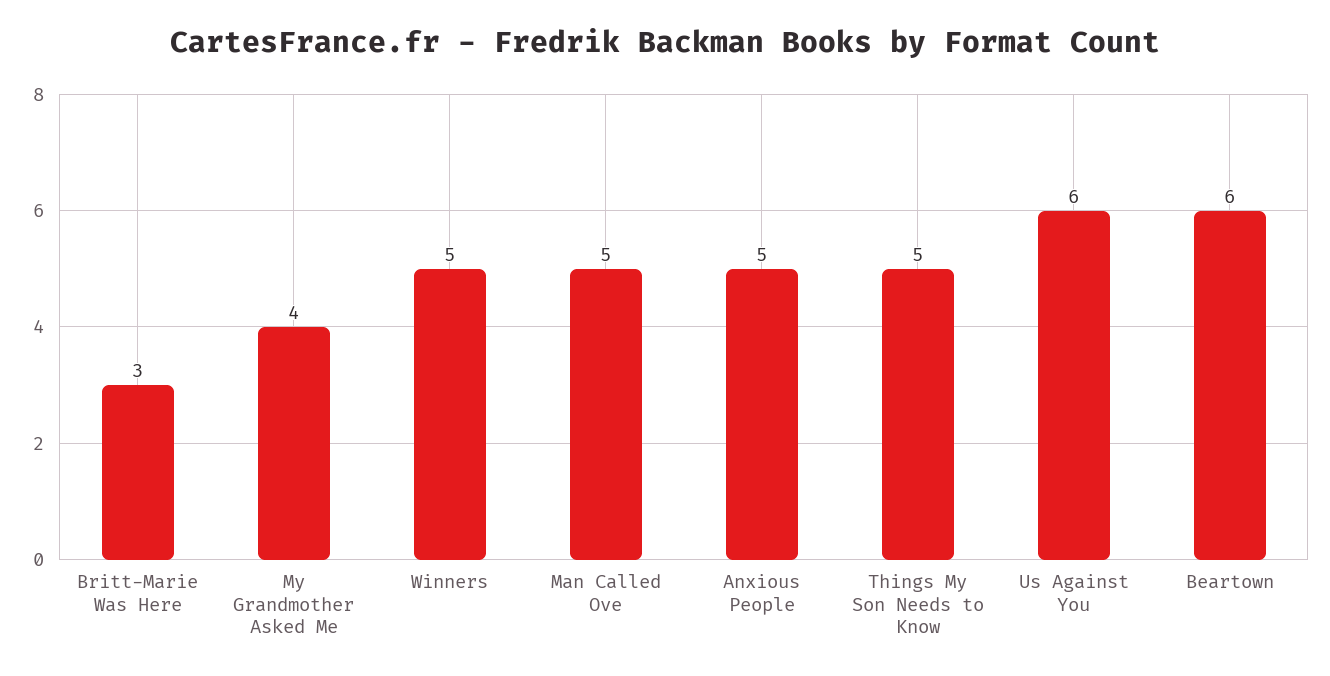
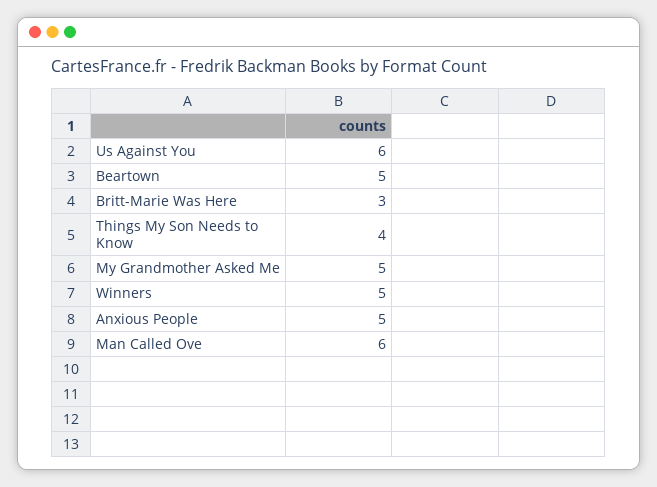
My Grandmother Asked Me: 4 -> 5
Man Called Ove: 5 -> 6
Things My Son Needs to Know: 5 -> 4
Beartown: 6 -> 5

